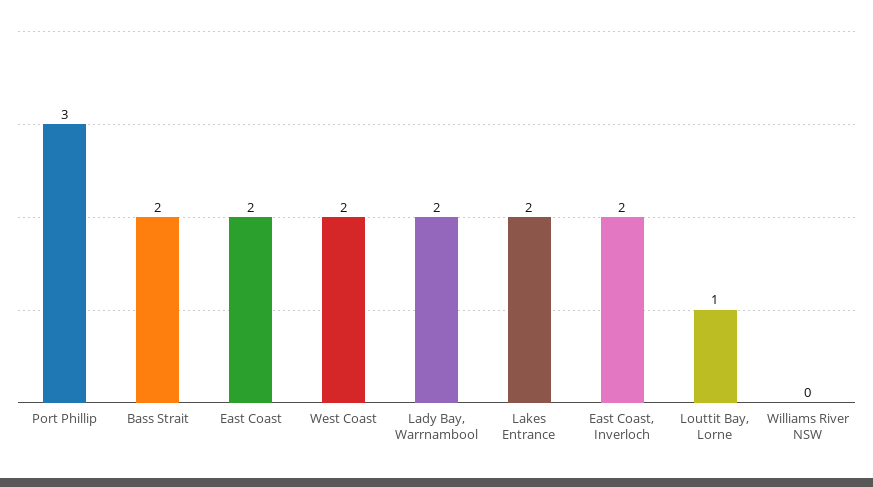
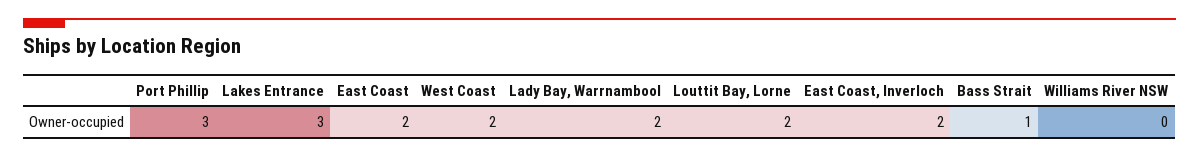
Bass Strait: 2 -> 1
Lakes Entrance: 2 -> 3
Louttit Bay, Lorne: 1 -> 2

